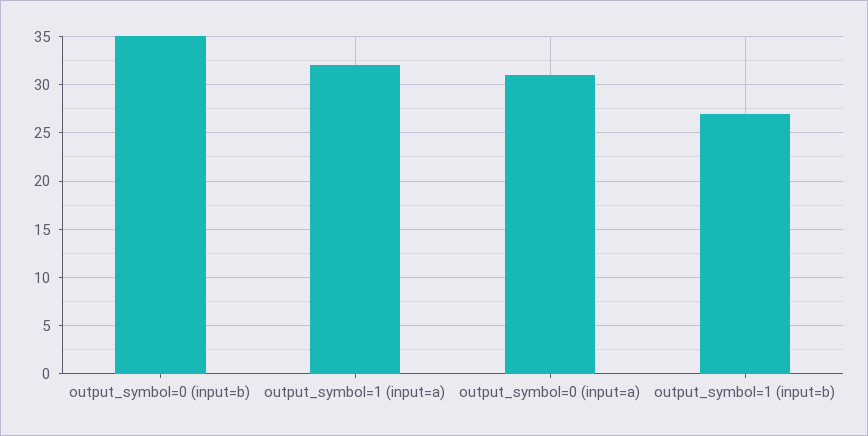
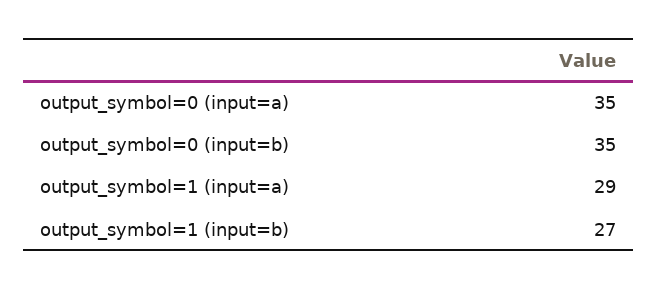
output_symbol=1 (input=a): 32 -> 29
output_symbol=0 (input=a): 31 -> 35

